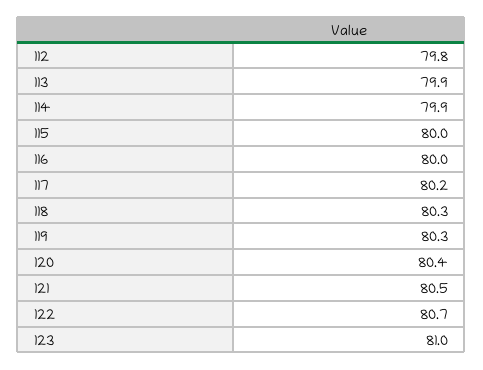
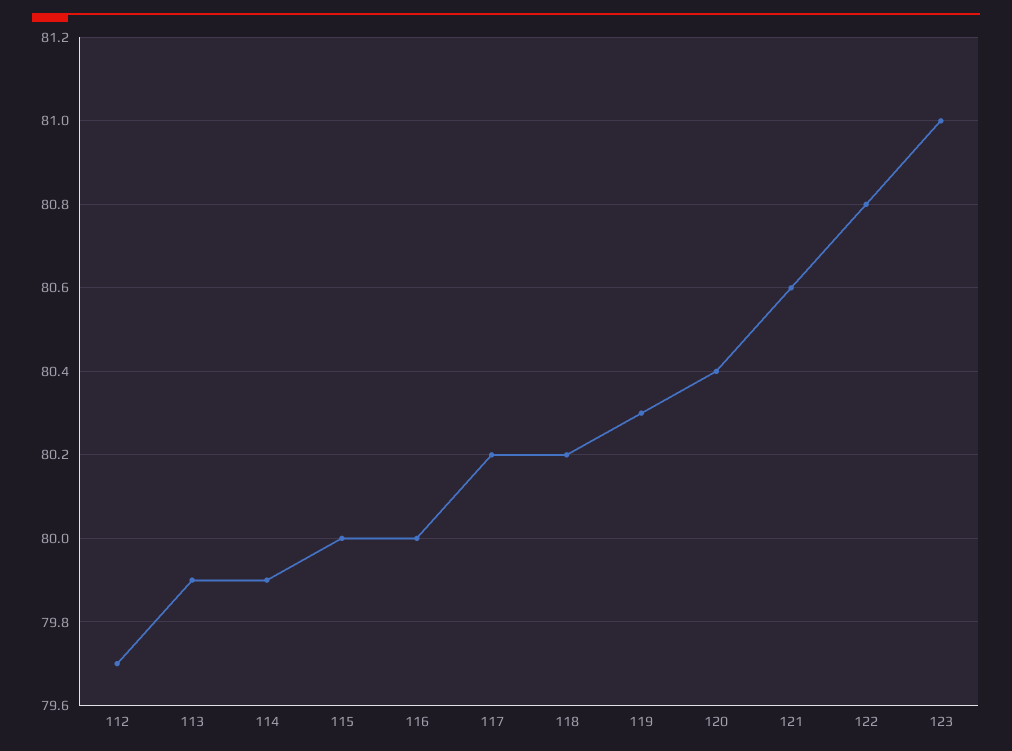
112: 79.8 -> 79.7
118: 80.3 -> 80.2
121: 80.5 -> 80.6
122: 80.7 -> 80.8

